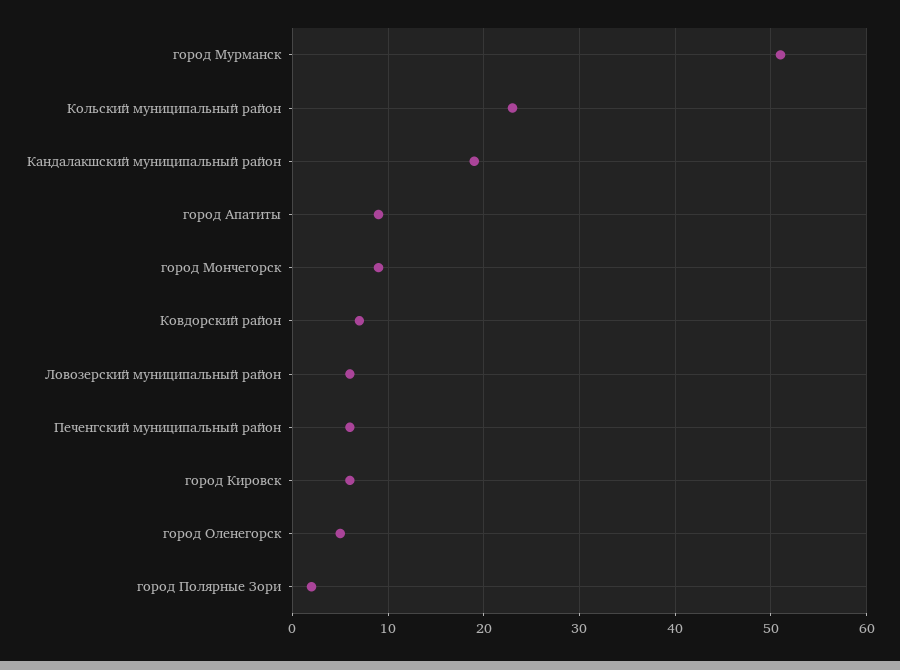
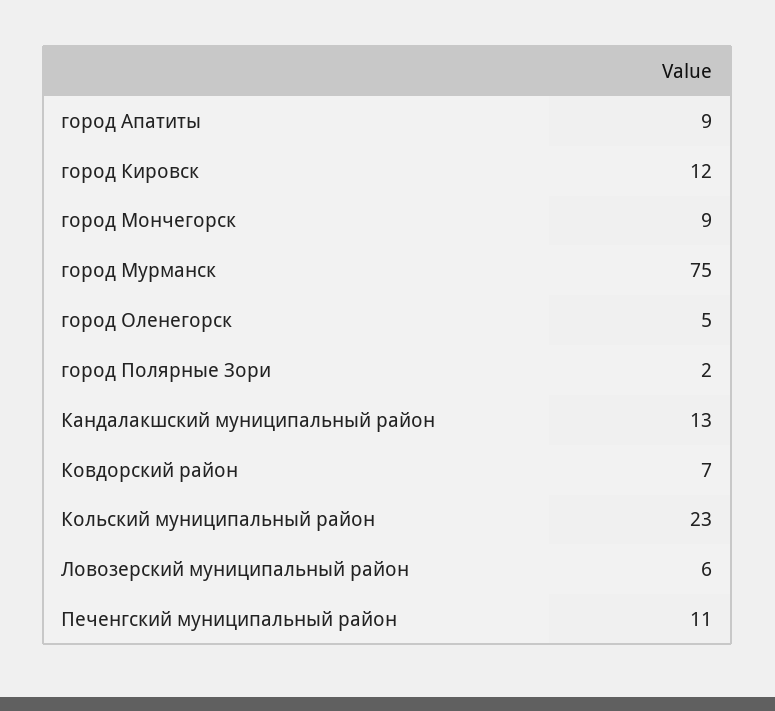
город Мурманск: 51 -> 75
Кандалакшский муниципальный район: 19 -> 13
Печенгский муниципальный район: 6 -> 11
город Кировск: 6 -> 12

